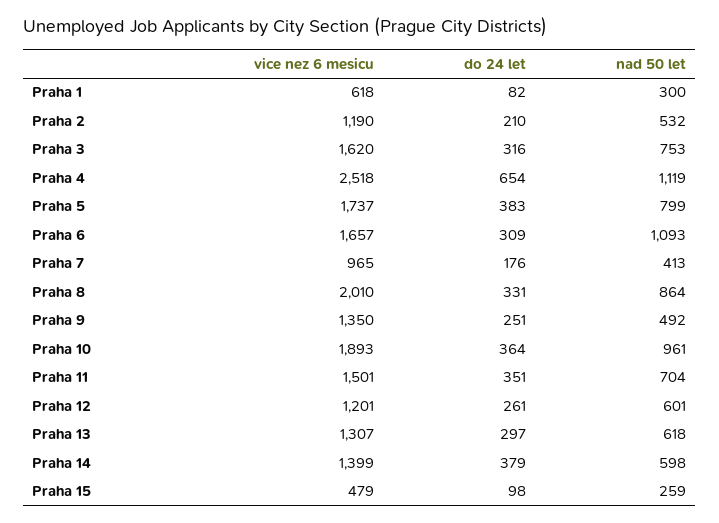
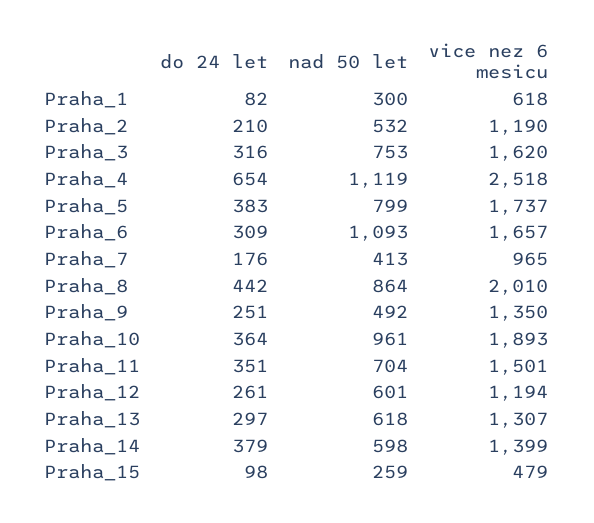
do 24 let, Praha 8: 331 -> 442
vice nez 6 mesicu, Praha 12: 1201 -> 1194

